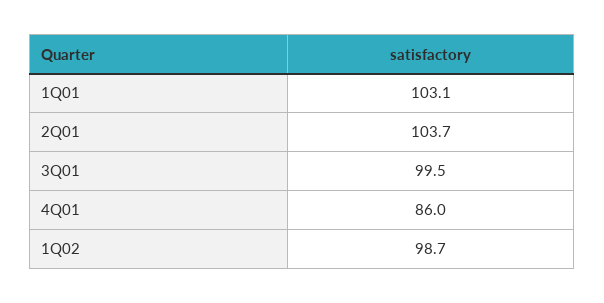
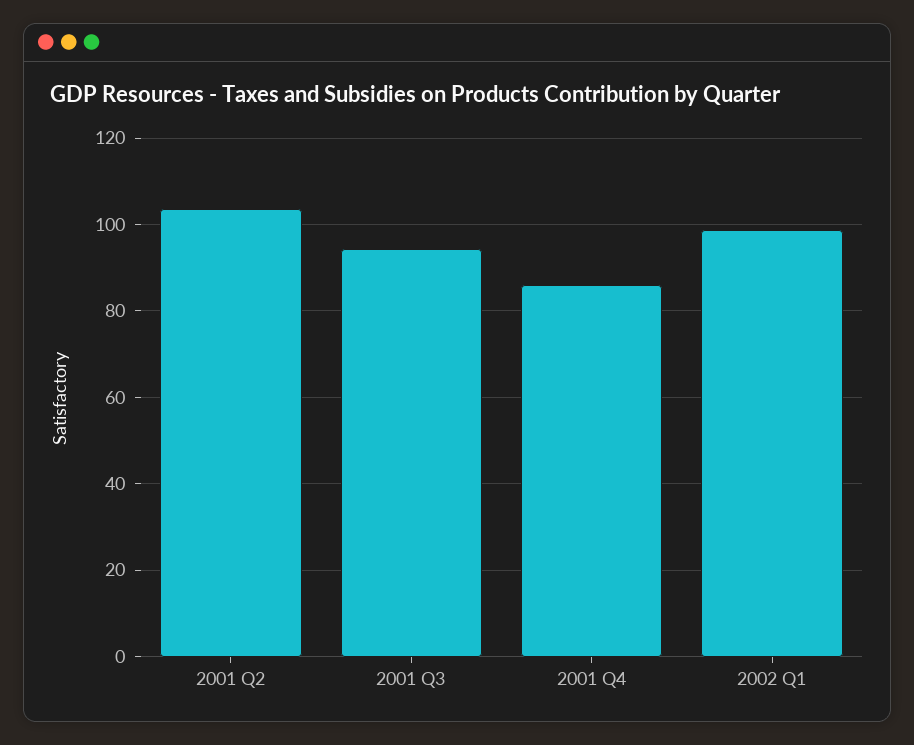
1Q01: 103.1 -> none
3Q01: 99.5 -> 94

